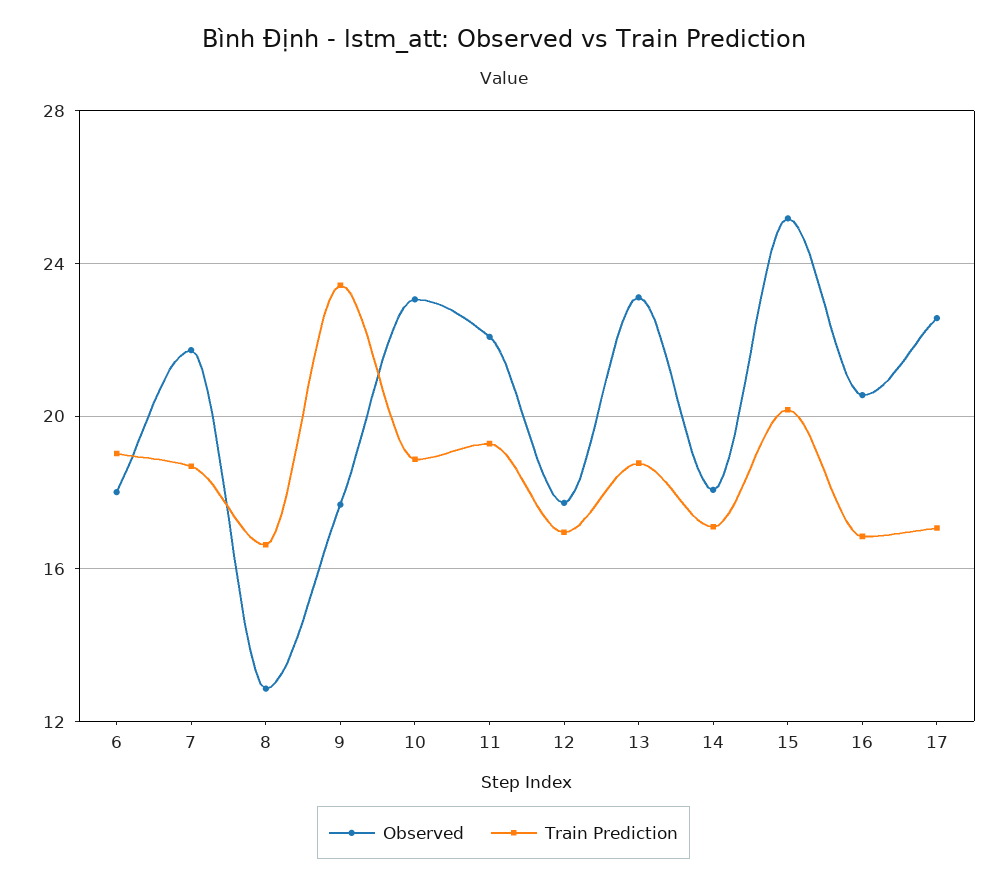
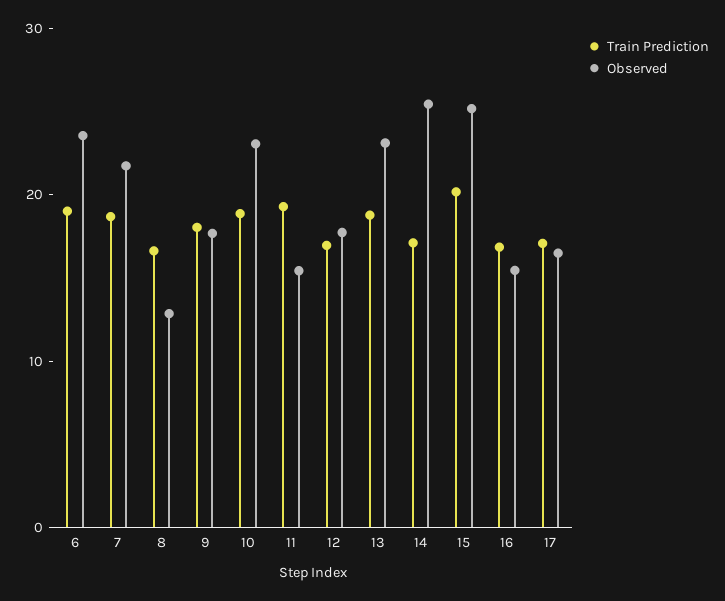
Observed, 6: 18 -> 24
Train Prediction, 9: 23.5 -> 18
Observed, 11: 22 -> 16
Observed, 14: 18 -> 26
Observed, 16: 20.5 -> 16
Observed, 17: 22.5 -> 16

